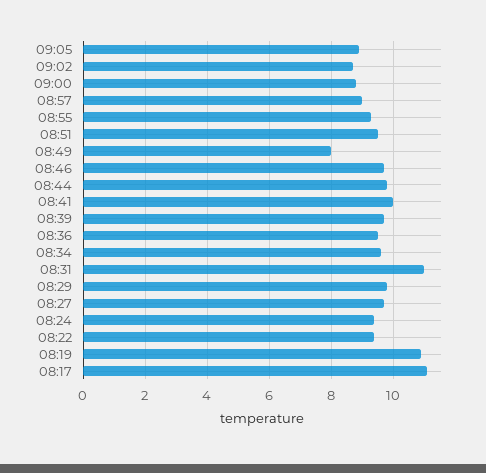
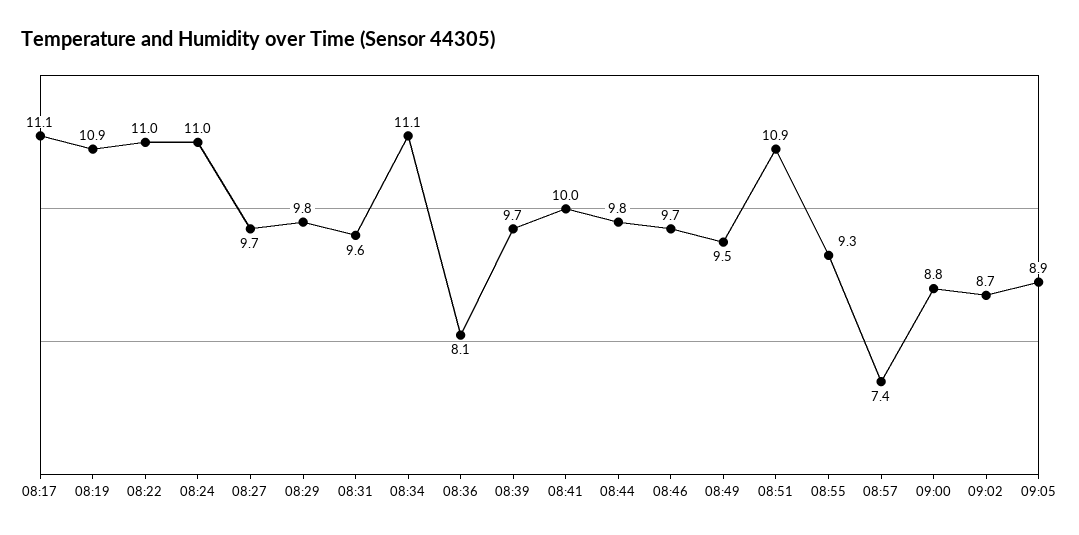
08:57: 9 -> 7.4
08:51: 9.5 -> 10.9
08:49: 8 -> 9.5
08:36: 9.5 -> 8.1
08:34: 9.5 -> 11.1
08:31: 11 -> 9.6
08:24: 9.5 -> 11
08:22: 9.5 -> 11

